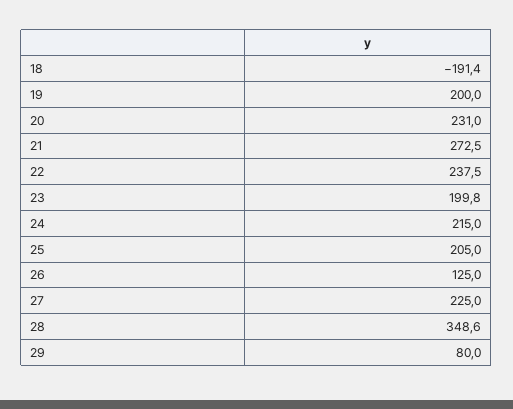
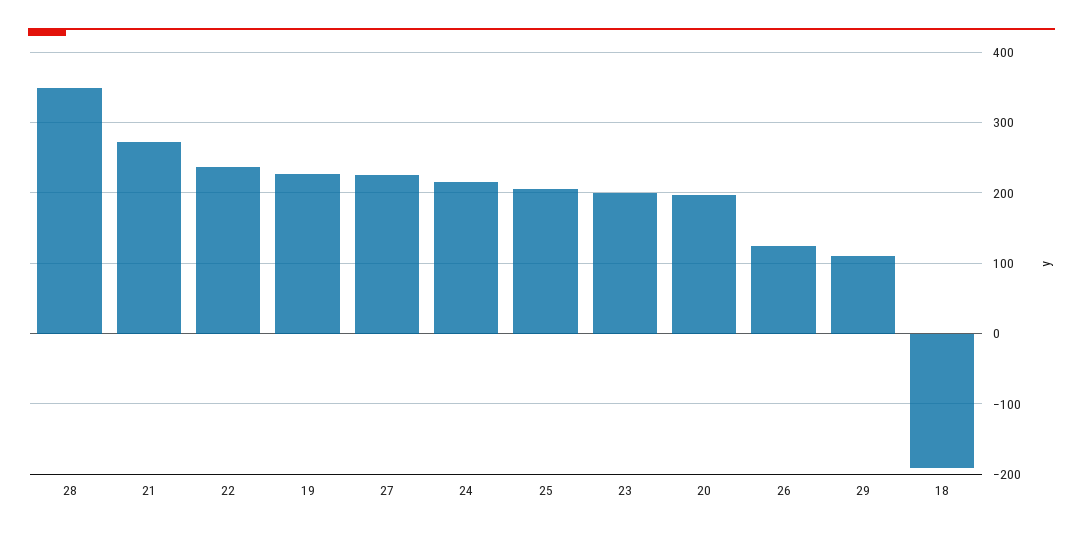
19: 200 -> 230
20: 231 -> 200
29: 80 -> 110

